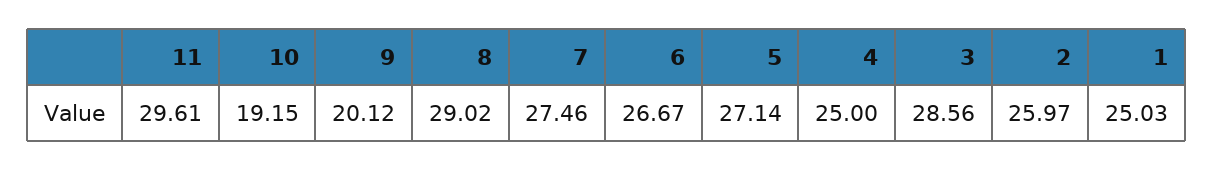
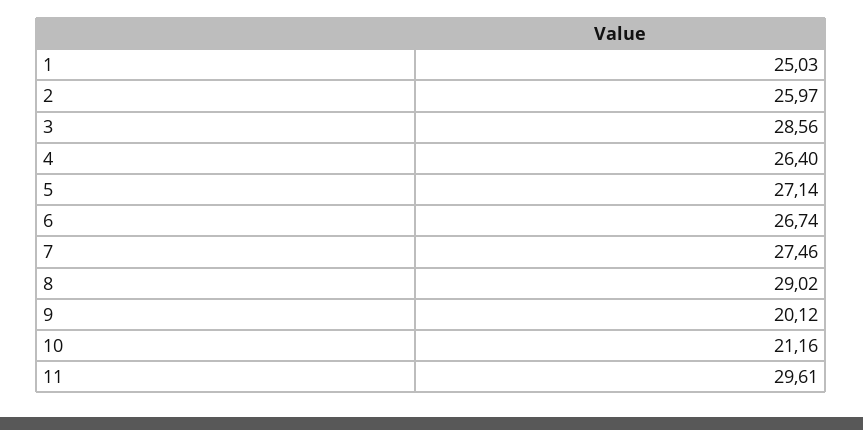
10: 19.15 -> 21.16
6: 26.67 -> 26.74
4: 25 -> 26.4

